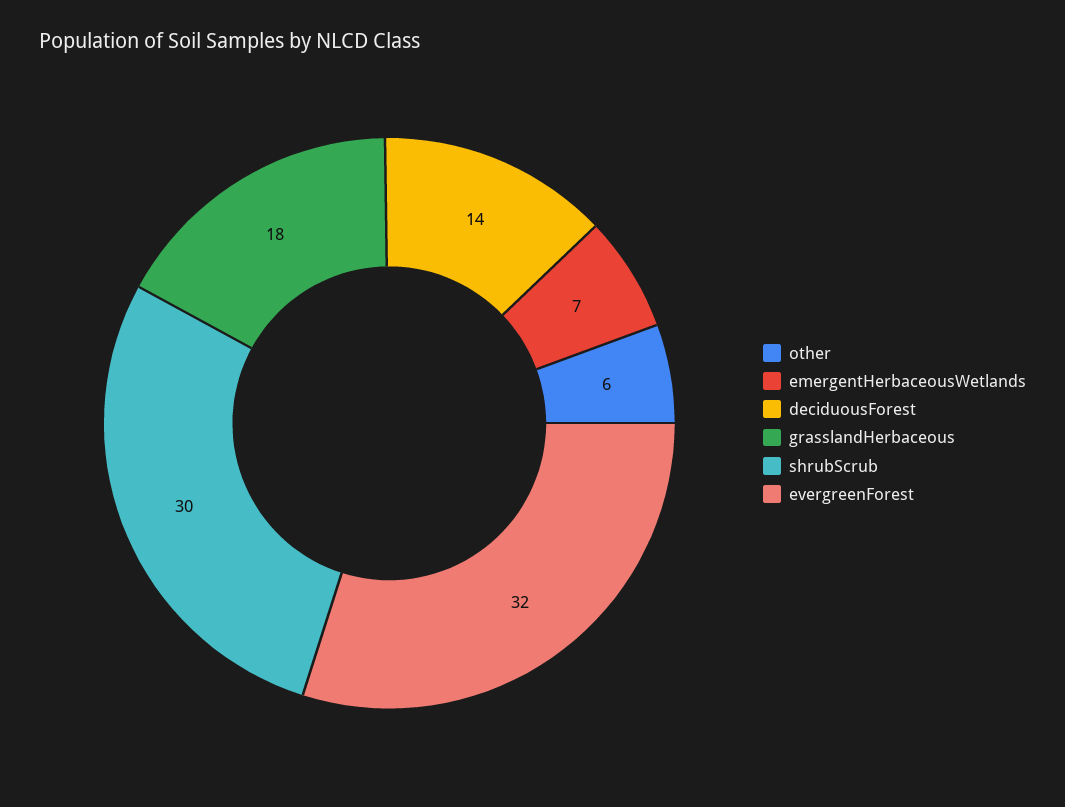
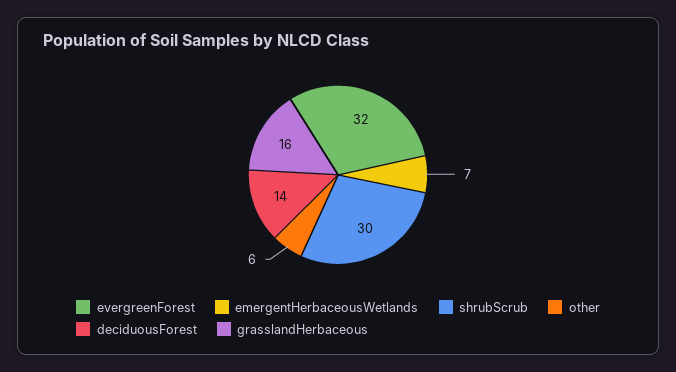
grasslandHerbaceous: 18 -> 16

